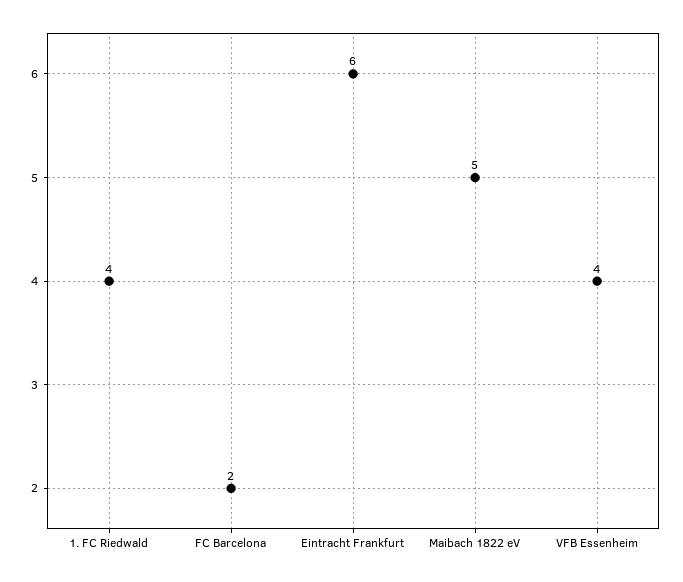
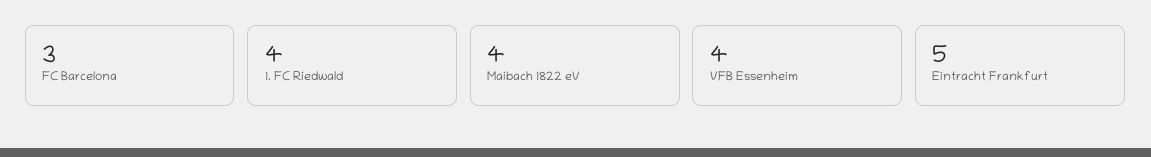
FC Barcelona: 2 -> 3
Eintracht Frankfurt: 6 -> 5
Maibach 1822 eV: 5 -> 4

